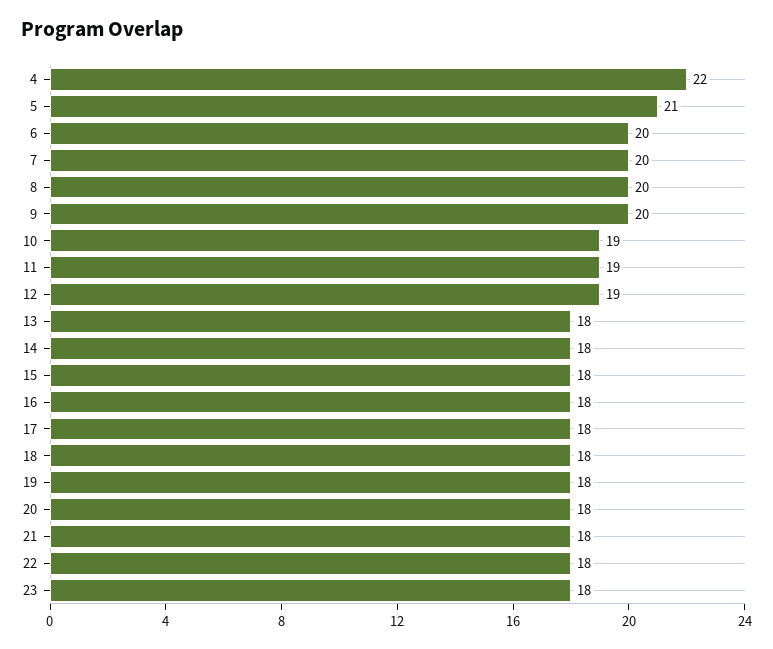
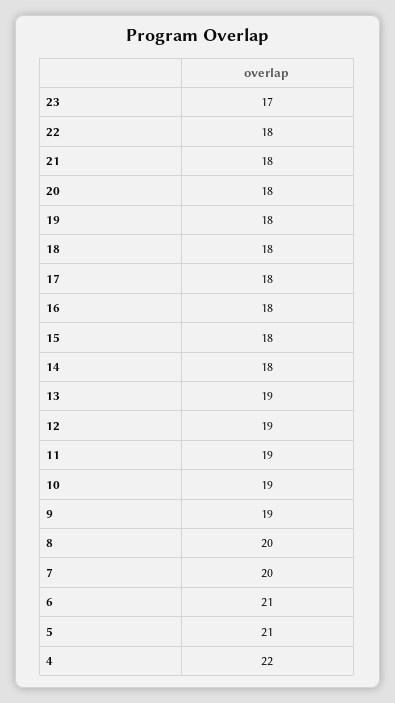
6: 20 -> 21
9: 20 -> 19
13: 18 -> 19
23: 18 -> 17

